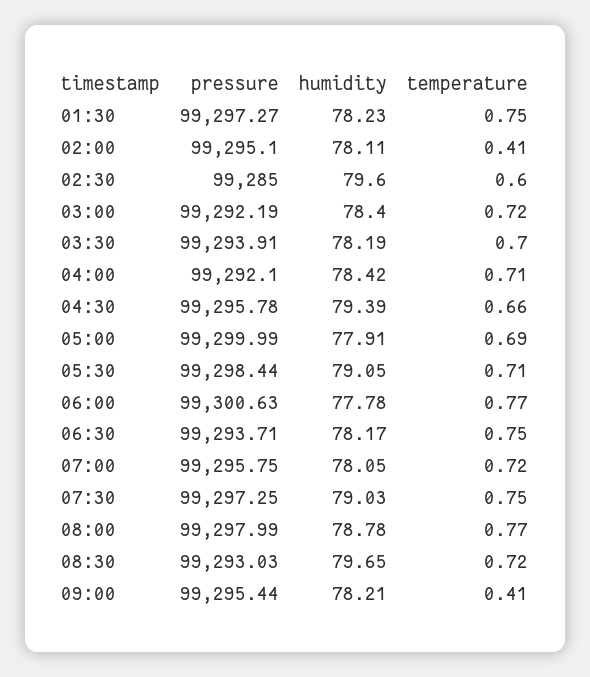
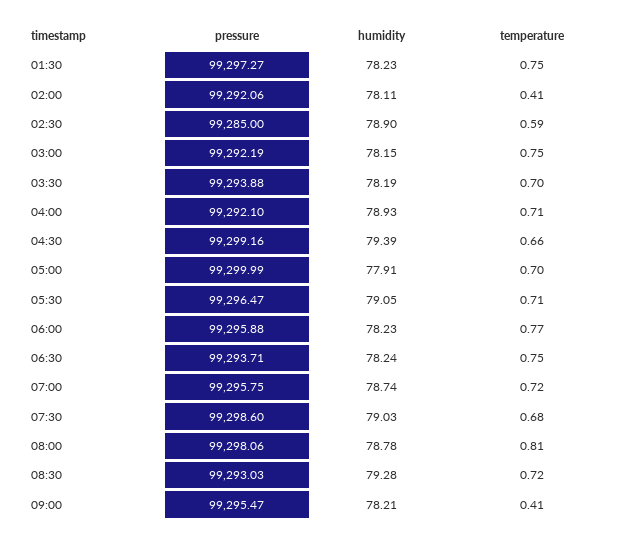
pressure, 02:00: 99295.1 -> 99292.06
humidity, 02:30: 79.6 -> 78.9
temperature, 02:30: 0.6 -> 0.59
humidity, 03:00: 78.4 -> 78.15
temperature, 03:00: 0.72 -> 0.75
pressure, 03:30: 99293.91 -> 99293.88
humidity, 04:00: 78.42 -> 78.93
pressure, 04:30: 99295.78 -> 99299.16
temperature, 05:00: 0.69 -> 0.7
pressure, 05:30: 99298.44 -> 99296.47
pressure, 06:00: 99300.63 -> 99295.88
humidity, 06:00: 77.78 -> 78.23
humidity, 06:30: 78.17 -> 78.24
humidity, 07:00: 78.05 -> 78.74
pressure, 07:30: 99297.25 -> 99298.6
temperature, 07:30: 0.75 -> 0.68
pressure, 08:00: 99297.99 -> 99298.06
temperature, 08:00: 0.77 -> 0.81
humidity, 08:30: 79.65 -> 79.28
pressure, 09:00: 99295.44 -> 99295.47

